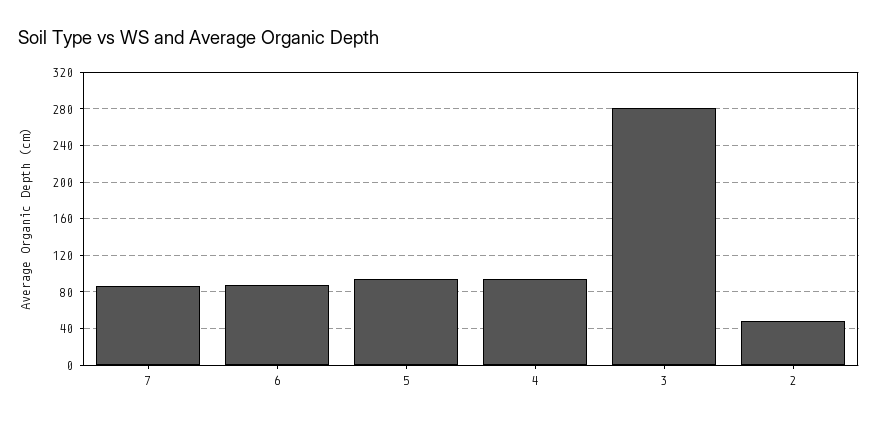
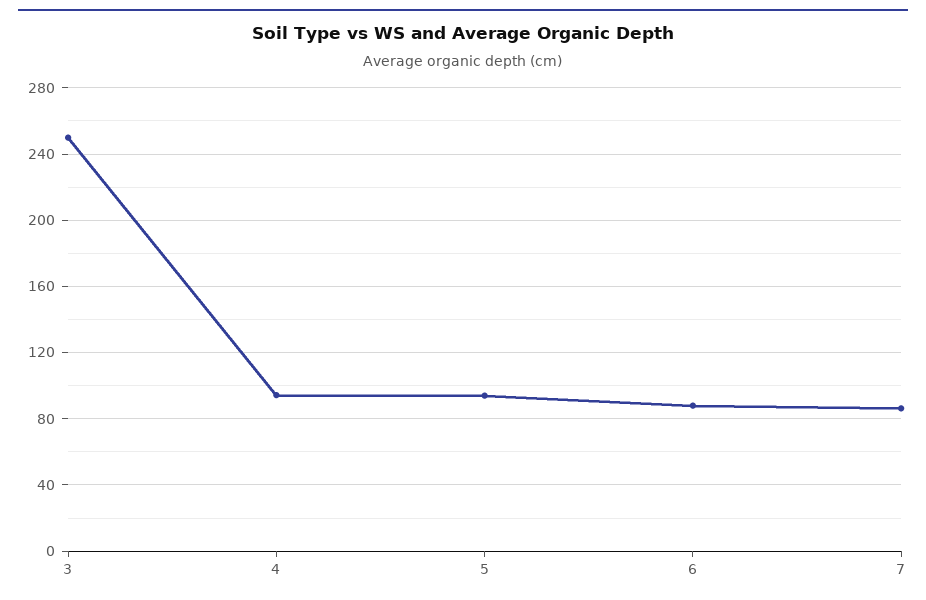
3: 280 -> 250
2: 50 -> none

